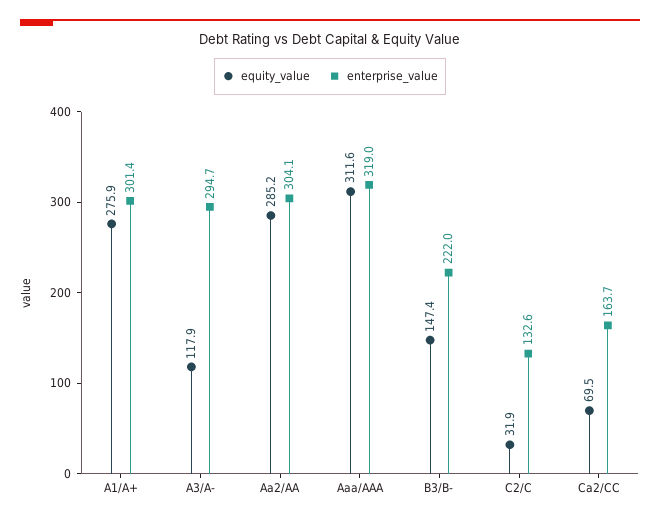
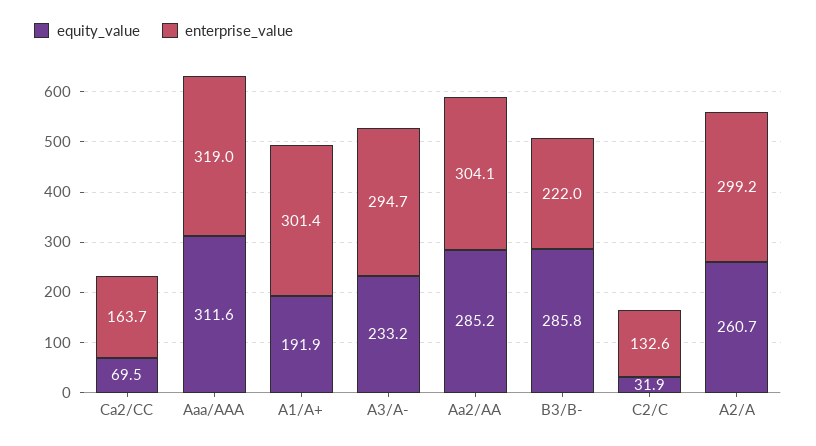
equity_value, A1/A+: 275.9 -> 191.9
equity_value, A3/A-: 117.9 -> 233.2
equity_value, B3/B-: 147.4 -> 285.8
equity_value, A2/A: none -> 260.7
enterprise_value, A2/A: none -> 299.2

